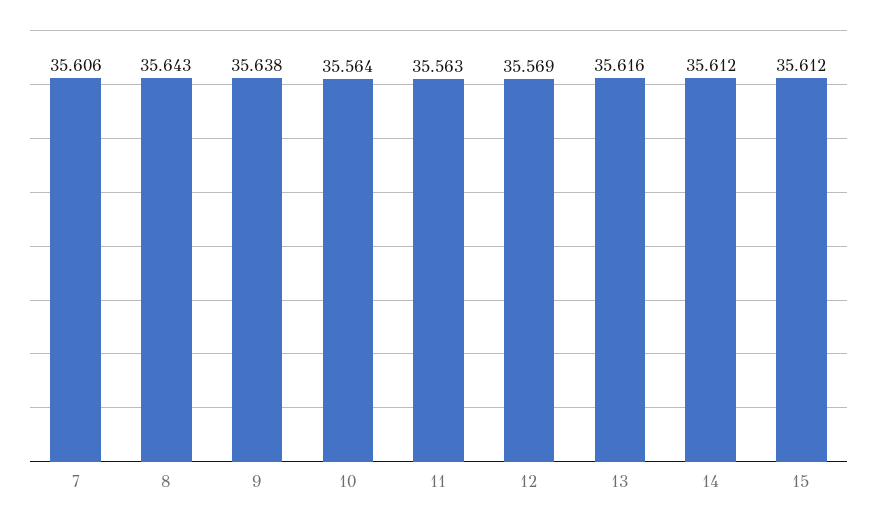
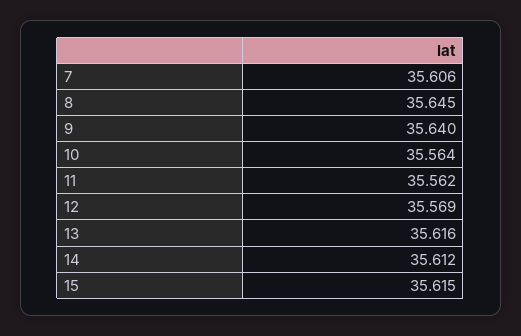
8: 35.643 -> 35.645
9: 35.638 -> 35.64
11: 35.563 -> 35.562
15: 35.612 -> 35.615

